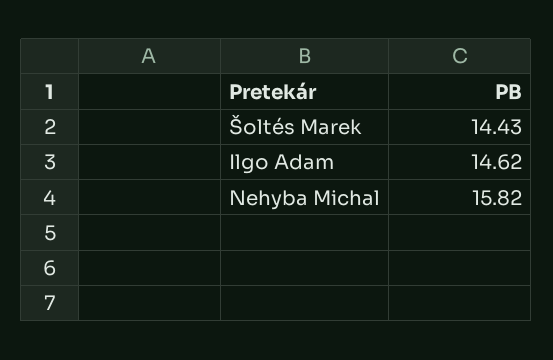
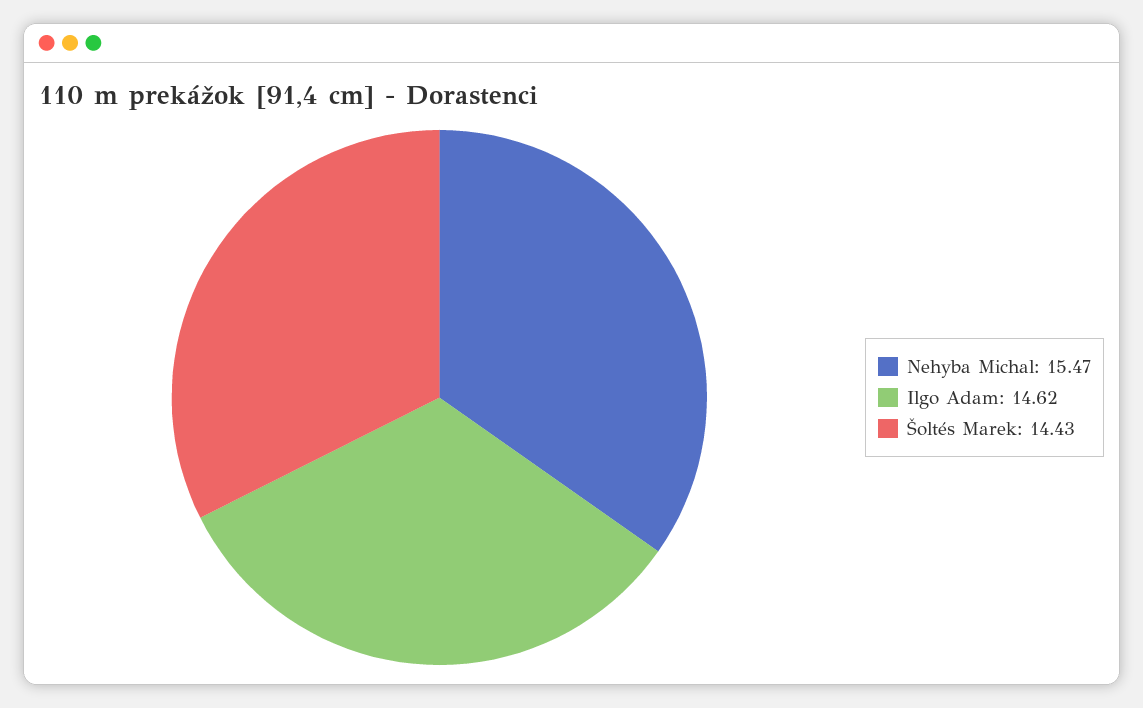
Nehyba Michal: 15.82 -> 15.47

